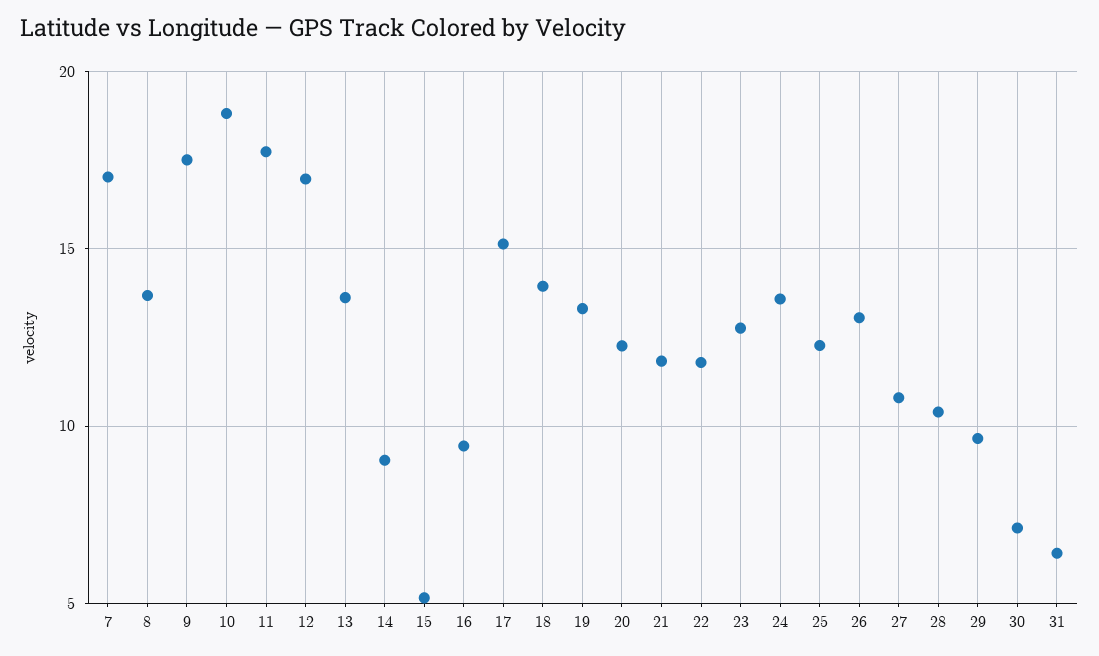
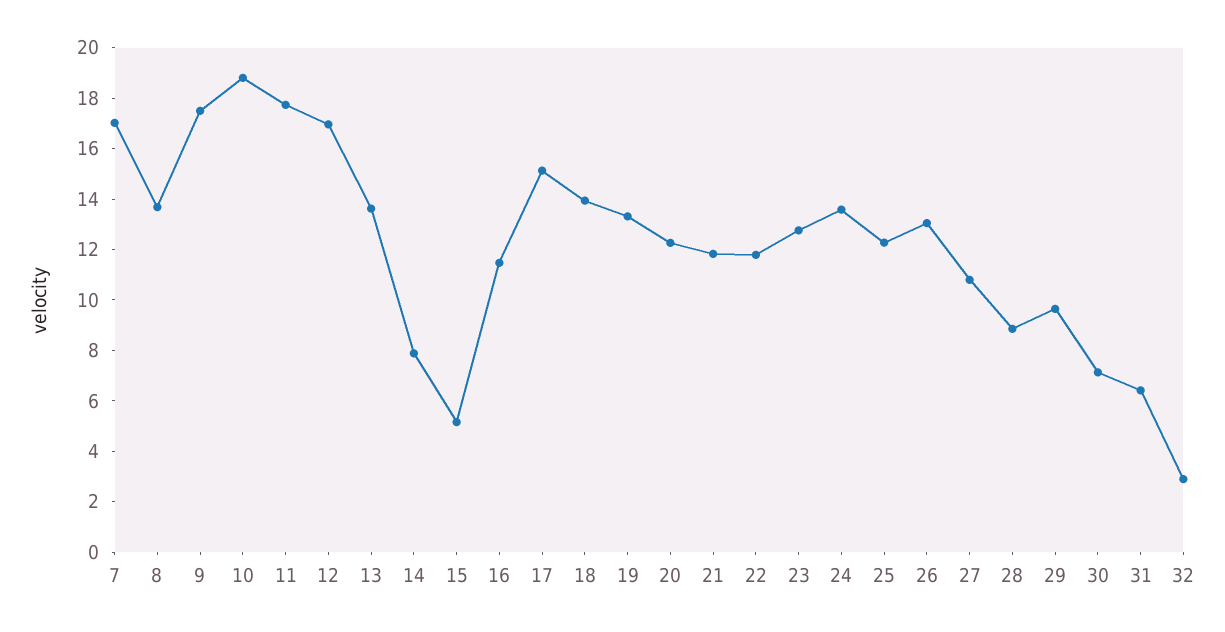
14: 9 -> 8
16: 9.5 -> 11.5
28: 10.5 -> 9
32: none -> 3

